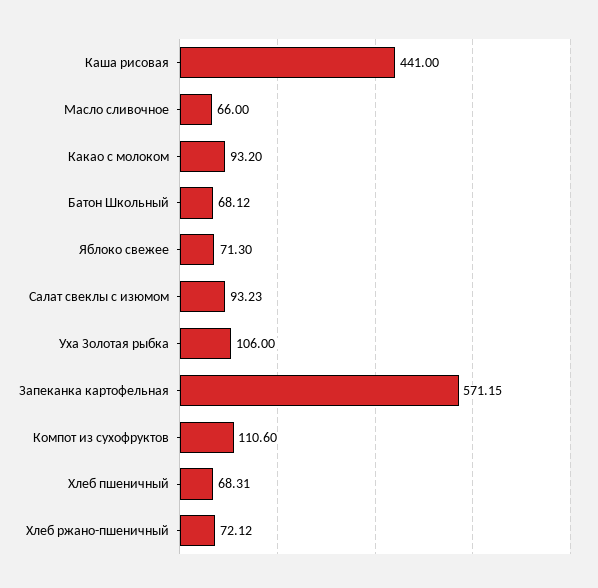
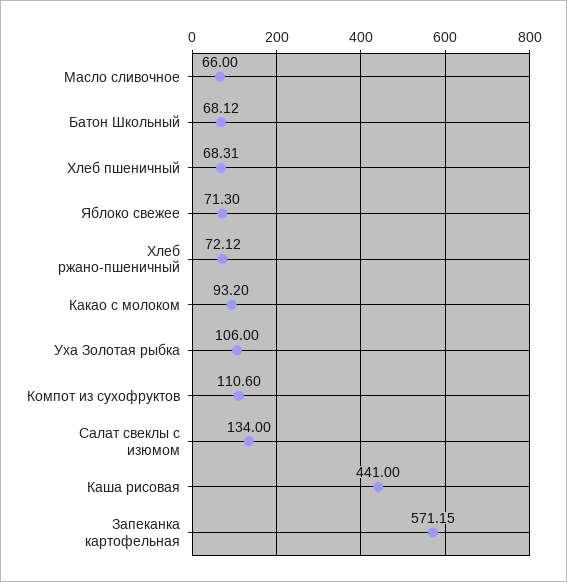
Салат свеклы с изюмом: 93.23 -> 134

